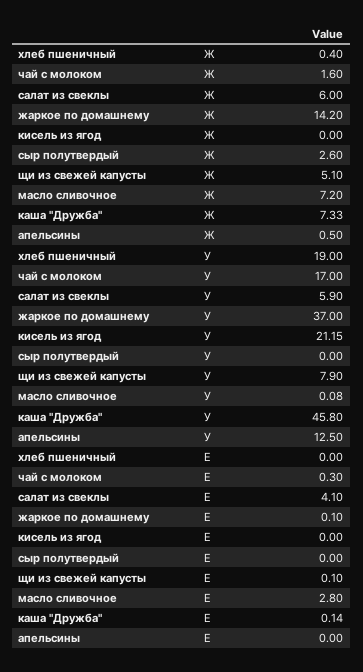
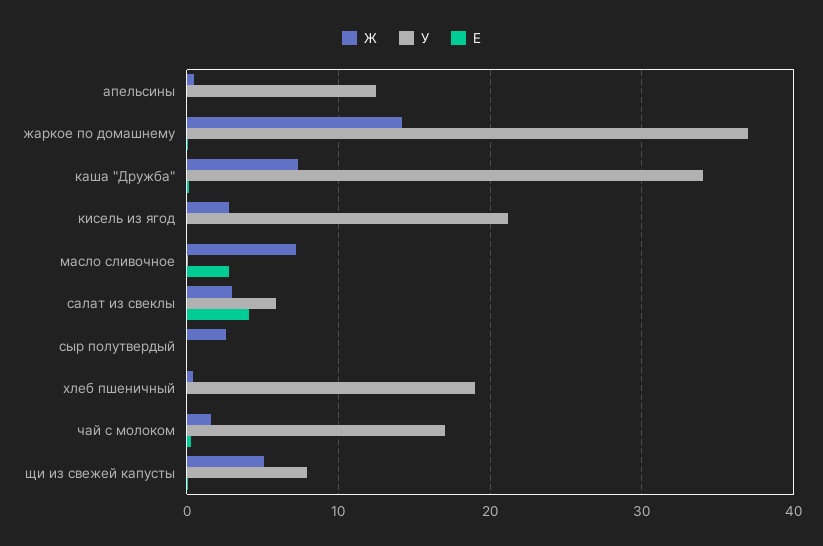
Ж, салат из свеклы: 6 -> 3
Ж, кисель из ягод: 0 -> 3
У, каша "Дружба": 45.8 -> 34

